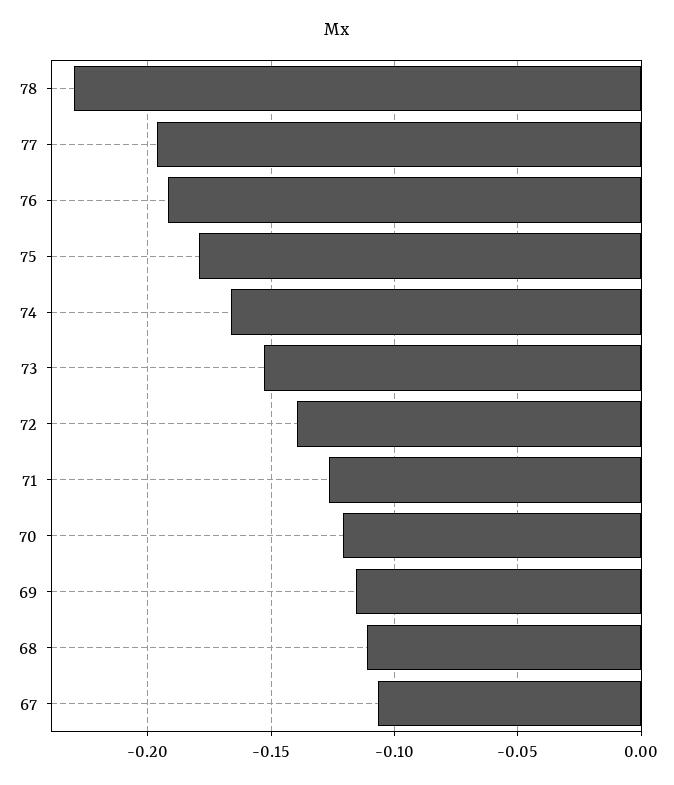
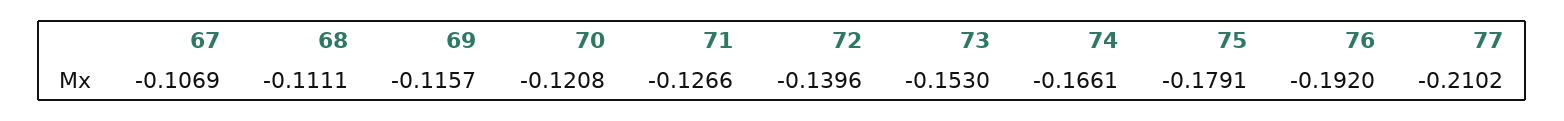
78: -0.23 -> none
77: -0.195 -> -0.2102

